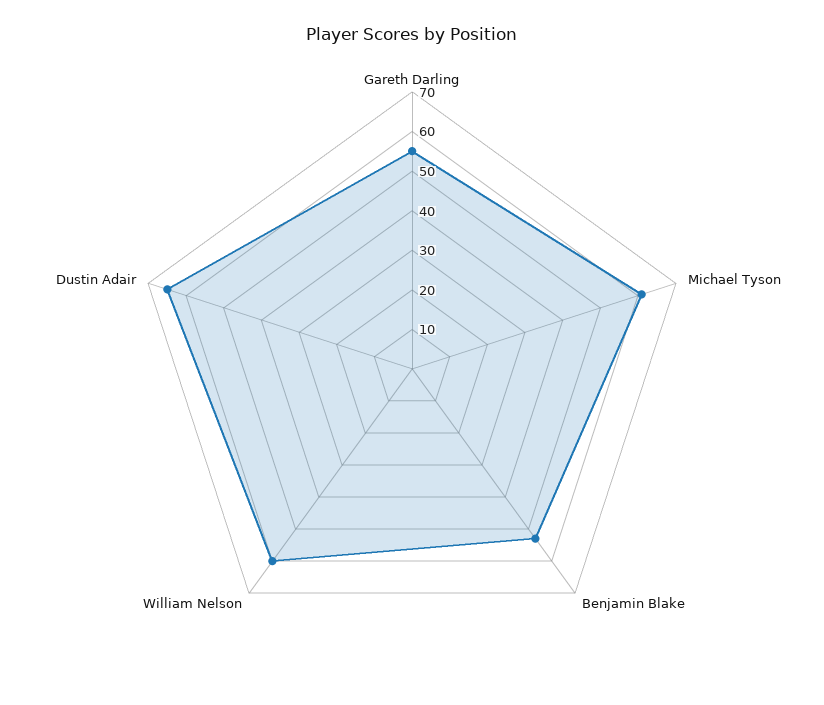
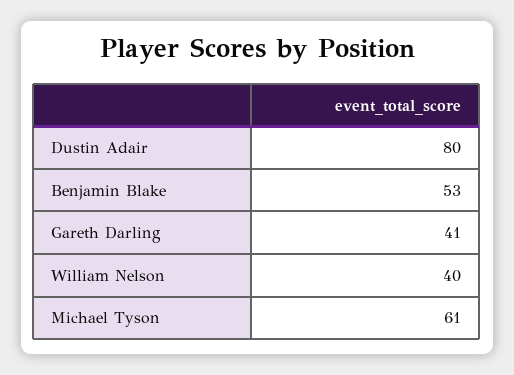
Gareth Darling: 55 -> 41
William Nelson: 60 -> 40
Dustin Adair: 65 -> 80

